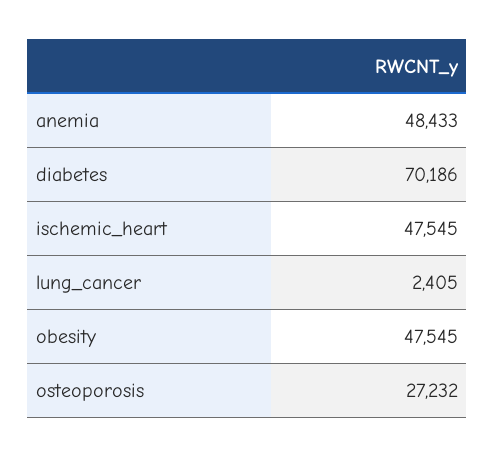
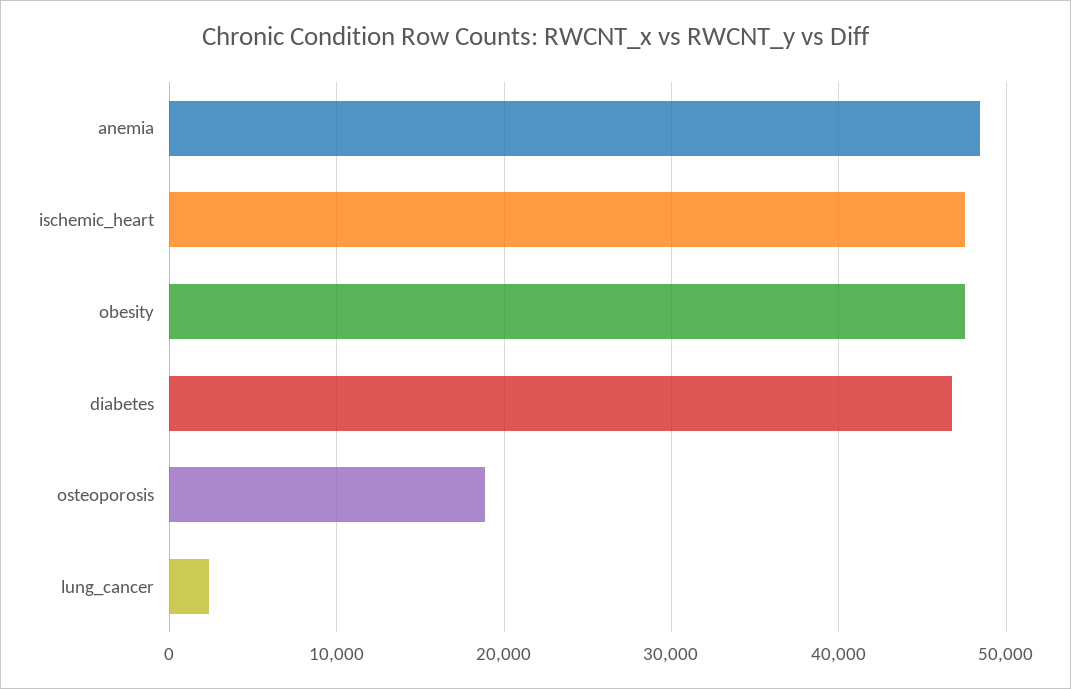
diabetes: 70186 -> 47000
osteoporosis: 27232 -> 19000

